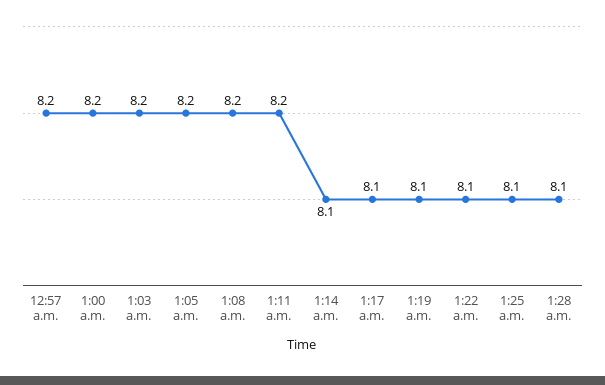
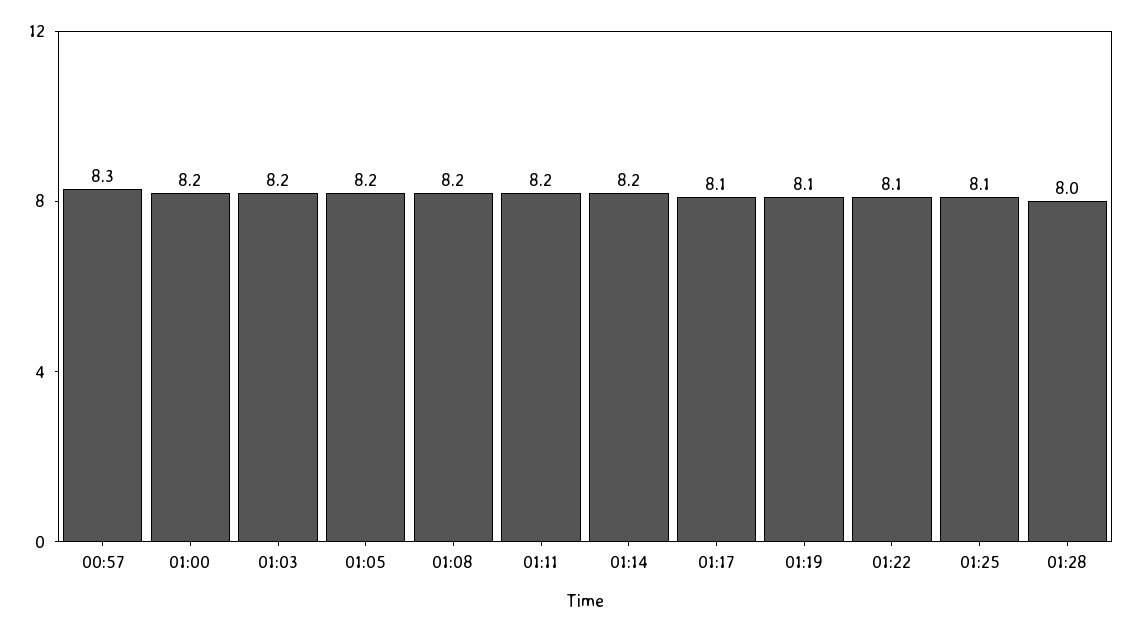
12:57 a.m.: 8.2 -> 8.3
1:14 a.m.: 8.1 -> 8.2
1:28 a.m.: 8.1 -> 8

